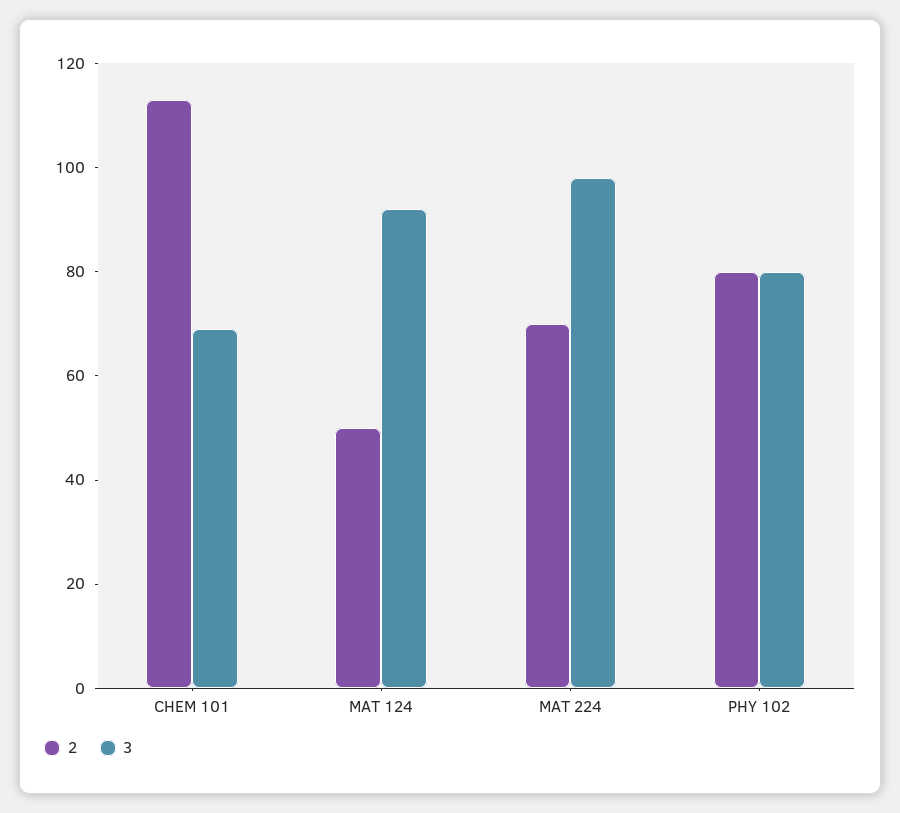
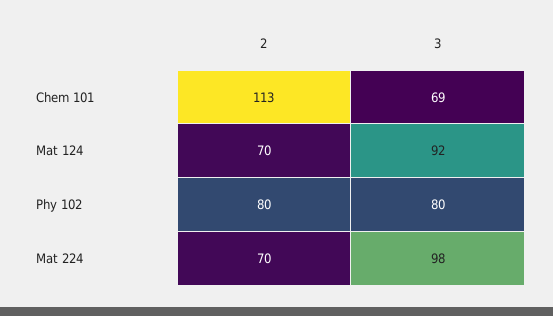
2, MAT 124: 50 -> 70

